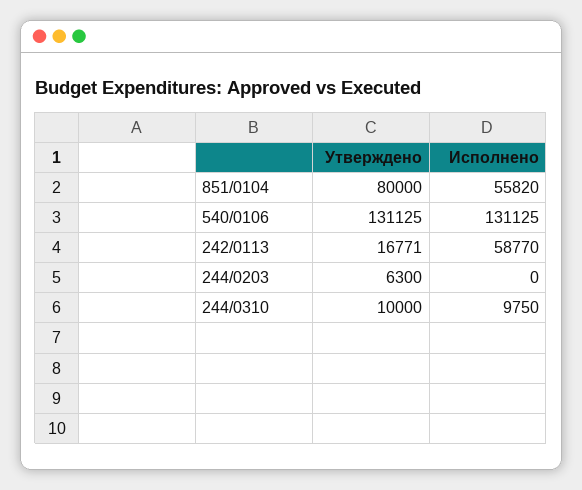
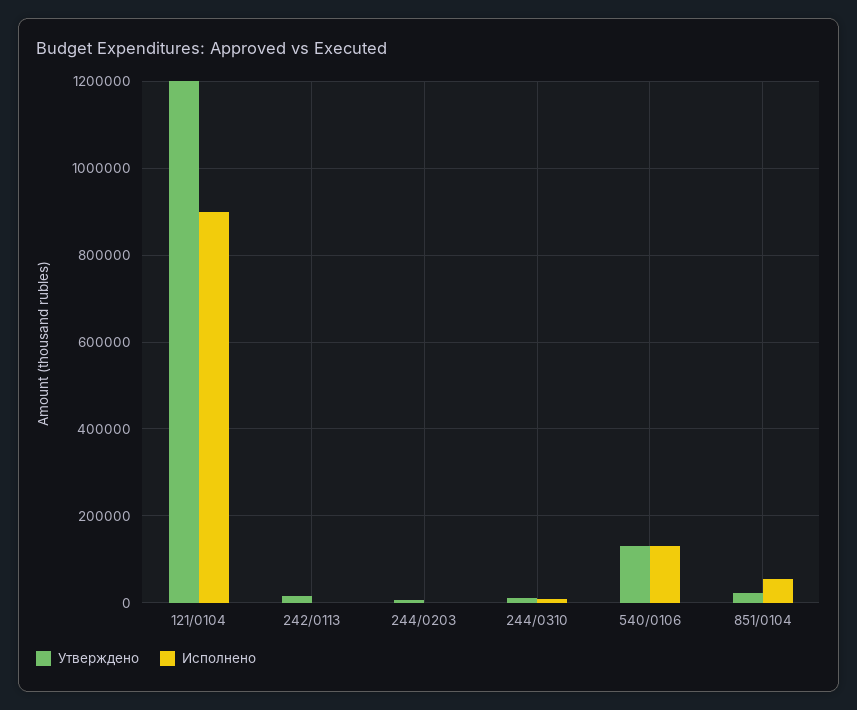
Утверждено, 851/0104: 80000 -> 20000
Исполнено, 242/0113: 58770 -> 0
Утверждено, 121/0104: none -> 1200000
Исполнено, 121/0104: none -> 900000

